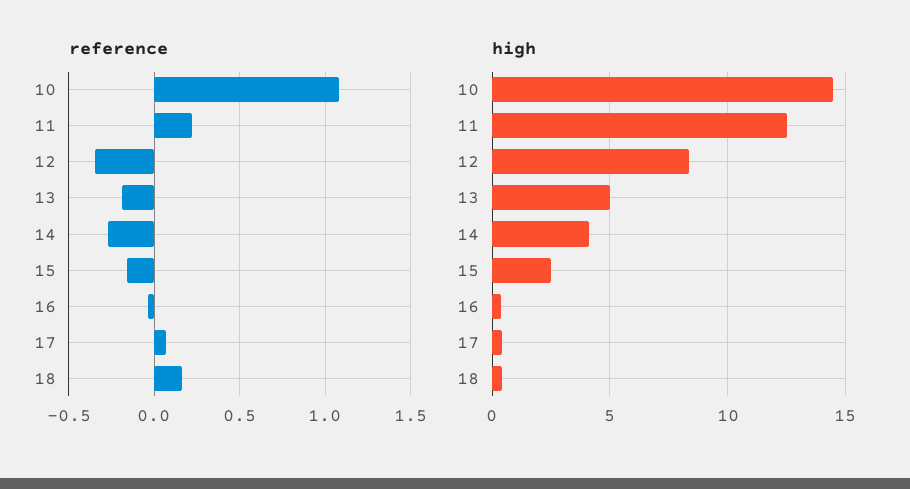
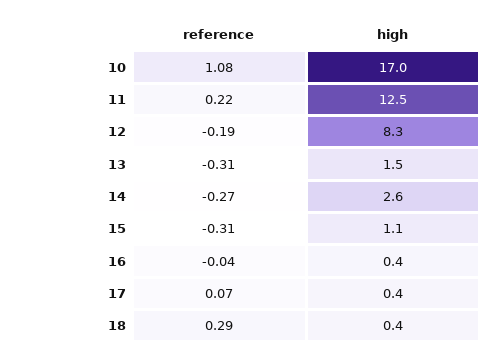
reference, 12: -0.35 -> -0.19
reference, 13: -0.2 -> -0.31
reference, 15: -0.15 -> -0.31
reference, 18: 0.15 -> 0.29
high, 10: 14.5 -> 17
high, 13: 5 -> 1.5
high, 14: 4 -> 2.6
high, 15: 2.5 -> 1.1

